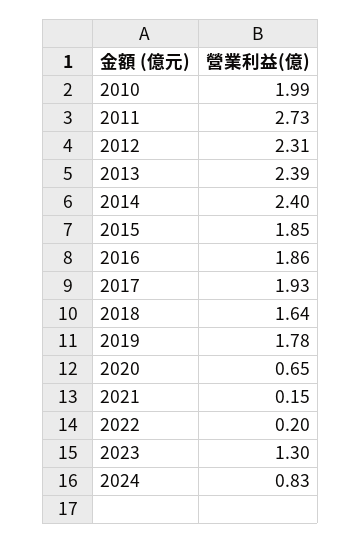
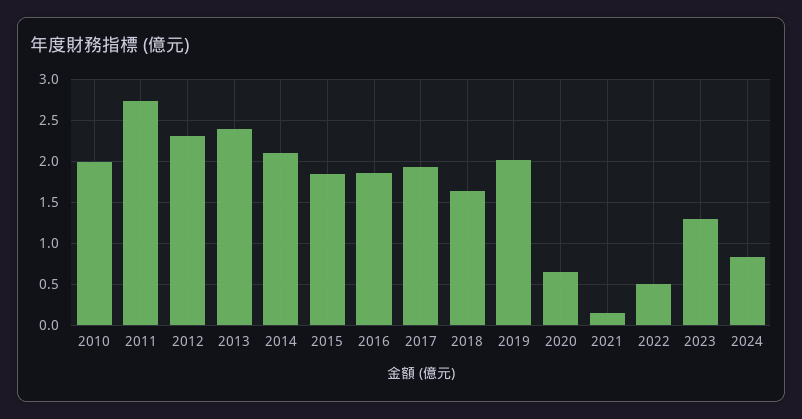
2014: 2.4 -> 2.1
2019: 1.78 -> 2
2022: 0.2 -> 0.5

